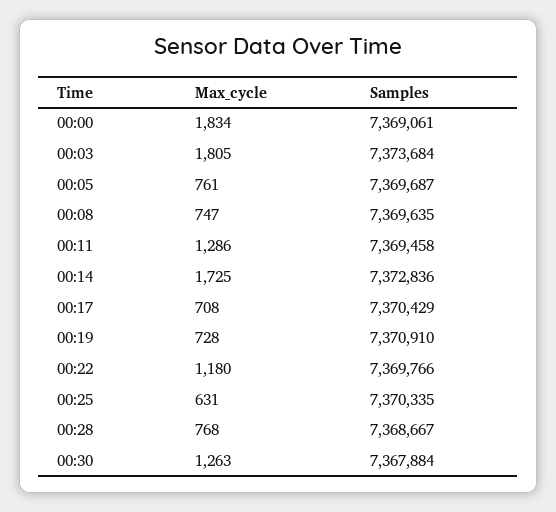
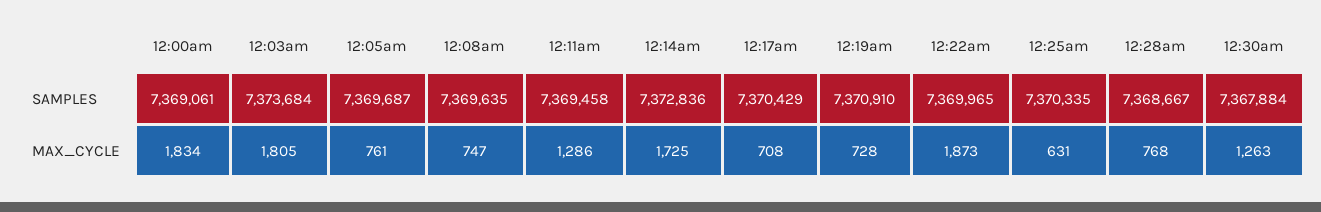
Max_cycle, 00:22: 1180 -> 1873
Samples, 00:22: 7369766 -> 7369965

